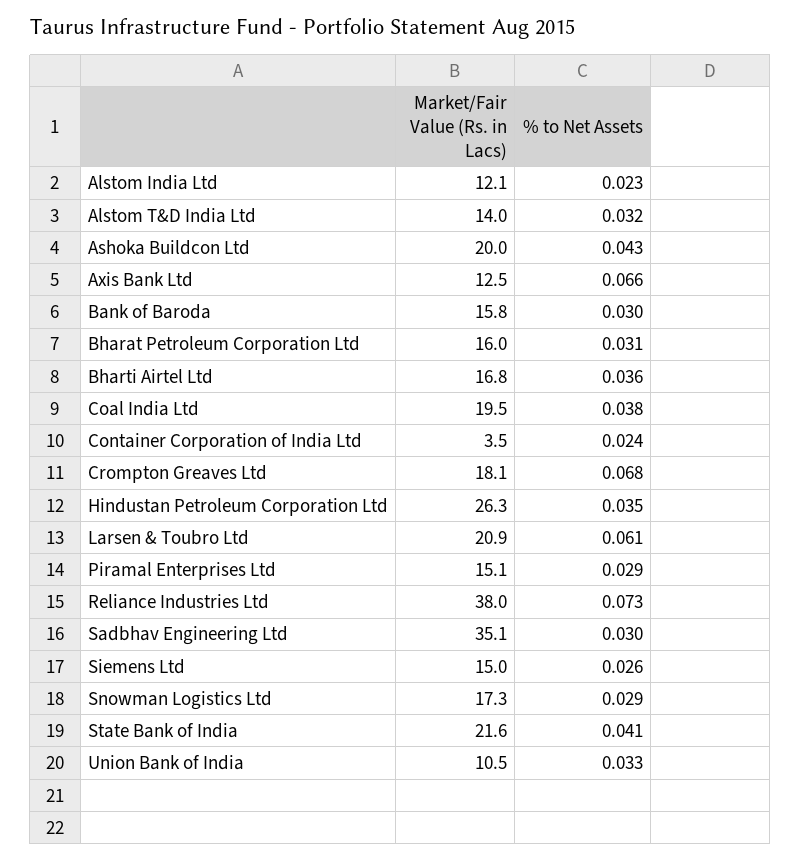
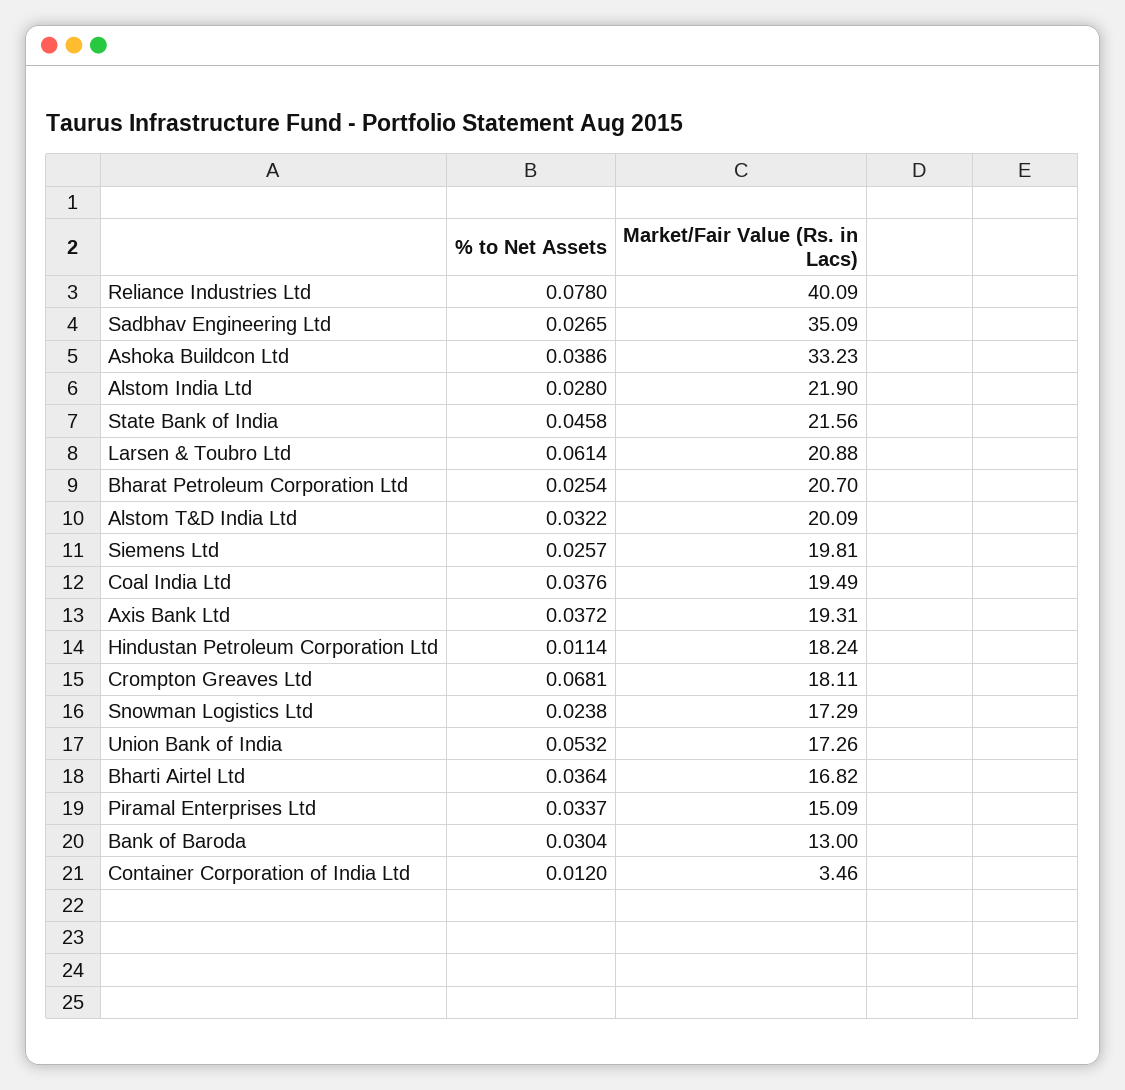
Market/Fair Value (Rs. in Lacs), Alstom India Ltd: 12.1 -> 21.9
% to Net Assets, Alstom India Ltd: 0.023 -> 0.028
Market/Fair Value (Rs. in Lacs), Alstom T&D India Ltd: 14 -> 20.09
Market/Fair Value (Rs. in Lacs), Ashoka Buildcon Ltd: 20 -> 33.23
% to Net Assets, Ashoka Buildcon Ltd: 0.043 -> 0.0386
Market/Fair Value (Rs. in Lacs), Axis Bank Ltd: 12.5 -> 19.31
% to Net Assets, Axis Bank Ltd: 0.066 -> 0.0372
Market/Fair Value (Rs. in Lacs), Bank of Baroda: 15.8 -> 13
Market/Fair Value (Rs. in Lacs), Bharat Petroleum Corporation Ltd: 16 -> 20.7
% to Net Assets, Bharat Petroleum Corporation Ltd: 0.031 -> 0.0254
% to Net Assets, Container Corporation of India Ltd: 0.024 -> 0.012
Market/Fair Value (Rs. in Lacs), Hindustan Petroleum Corporation Ltd: 26.3 -> 18.24
% to Net Assets, Hindustan Petroleum Corporation Ltd: 0.035 -> 0.0114
% to Net Assets, Piramal Enterprises Ltd: 0.029 -> 0.0337
Market/Fair Value (Rs. in Lacs), Reliance Industries Ltd: 38 -> 40.09
% to Net Assets, Reliance Industries Ltd: 0.073 -> 0.078
% to Net Assets, Sadbhav Engineering Ltd: 0.03 -> 0.0265
Market/Fair Value (Rs. in Lacs), Siemens Ltd: 15 -> 19.81
% to Net Assets, Snowman Logistics Ltd: 0.029 -> 0.0238
% to Net Assets, State Bank of India: 0.041 -> 0.0458
Market/Fair Value (Rs. in Lacs), Union Bank of India: 10.5 -> 17.26
% to Net Assets, Union Bank of India: 0.033 -> 0.0532

